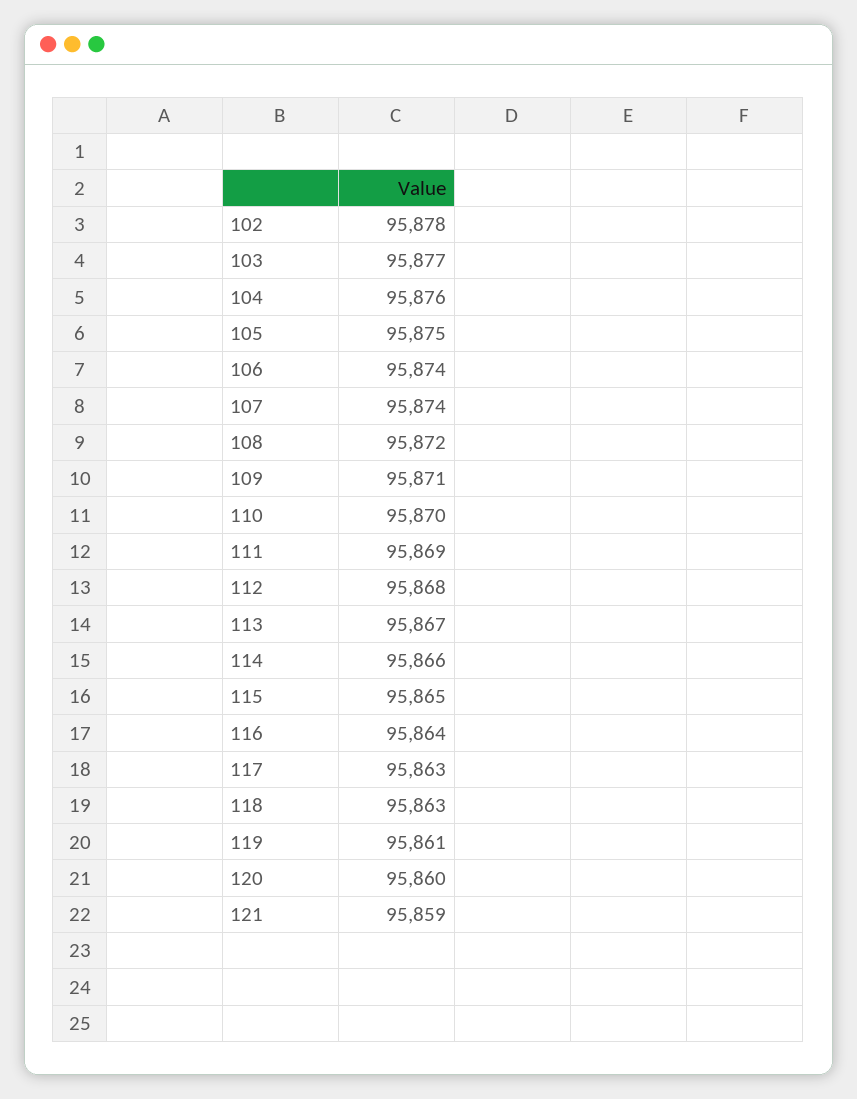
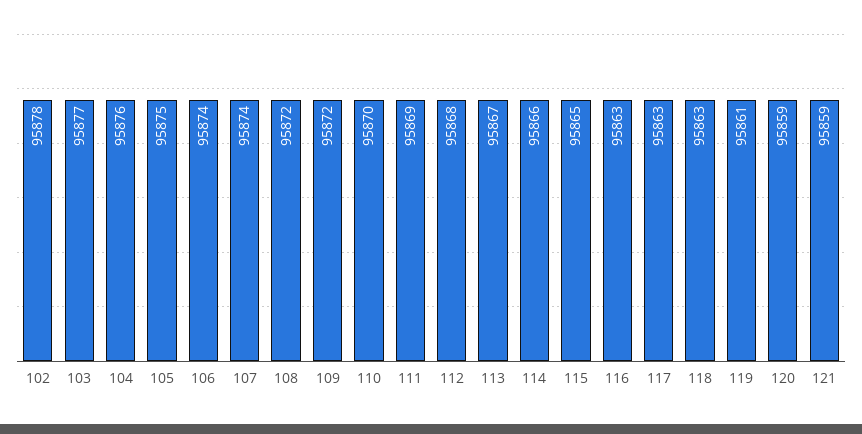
109: 95871 -> 95872
116: 95864 -> 95863
120: 95860 -> 95859

